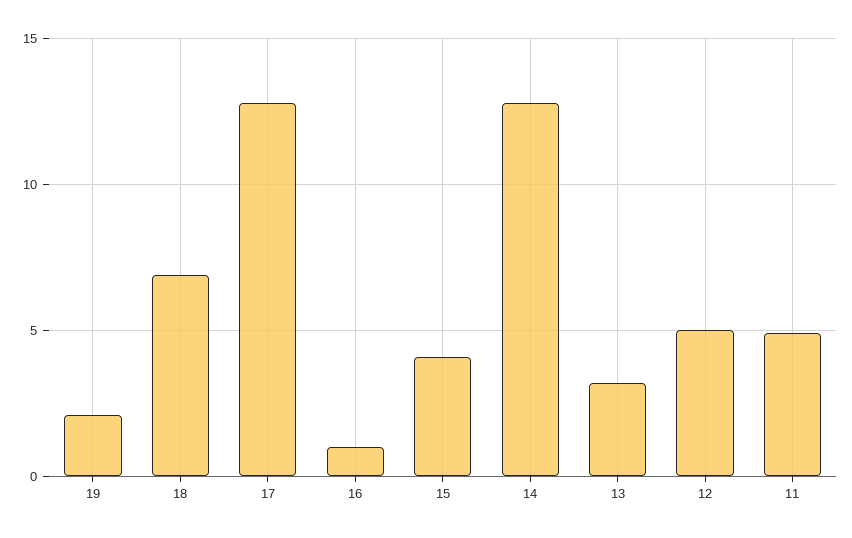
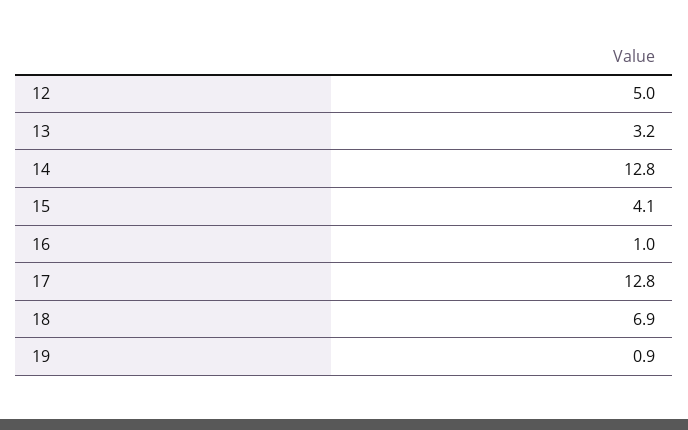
19: 2 -> 0.9
11: 5 -> none

